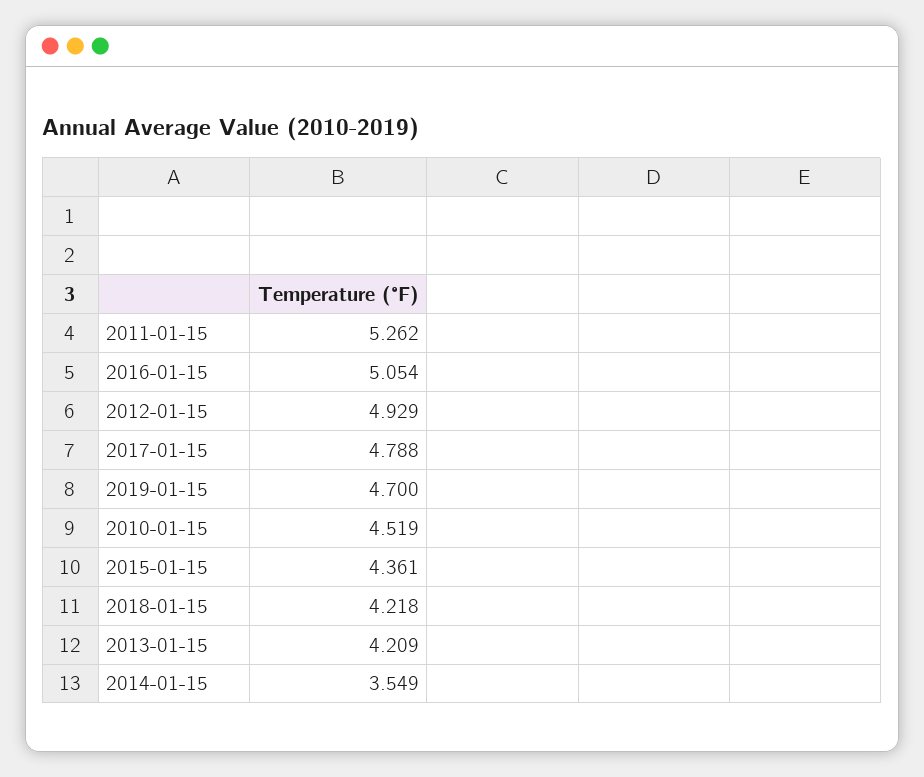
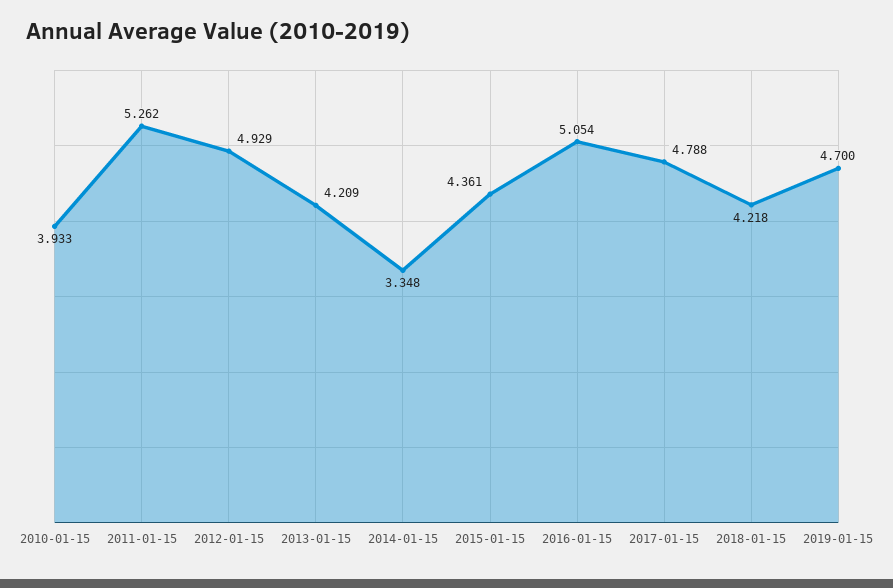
2010-01-15: 4.519 -> 3.933
2014-01-15: 3.549 -> 3.348

